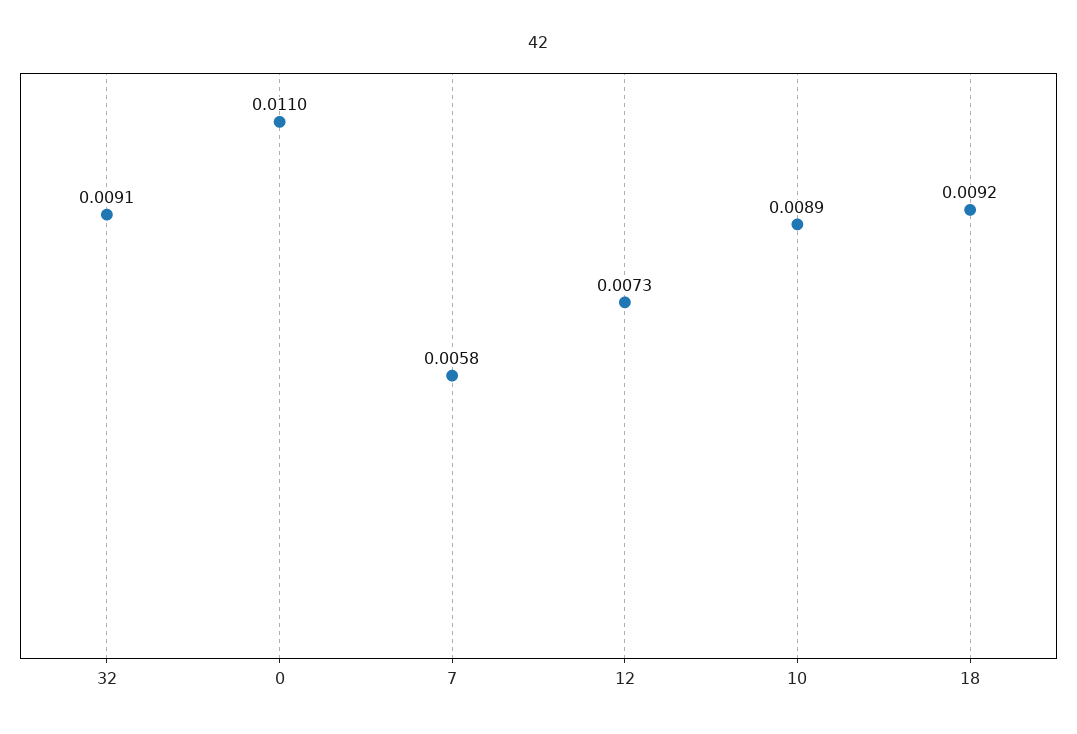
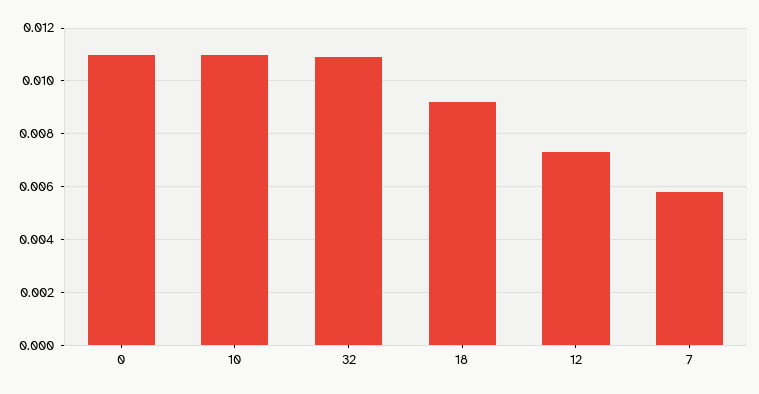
32: 0.0091 -> 0.011
10: 0.0089 -> 0.011

